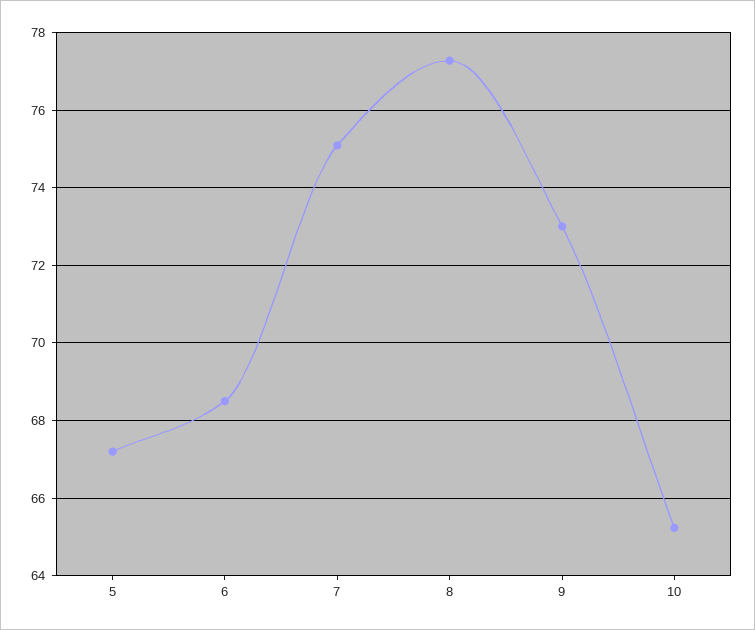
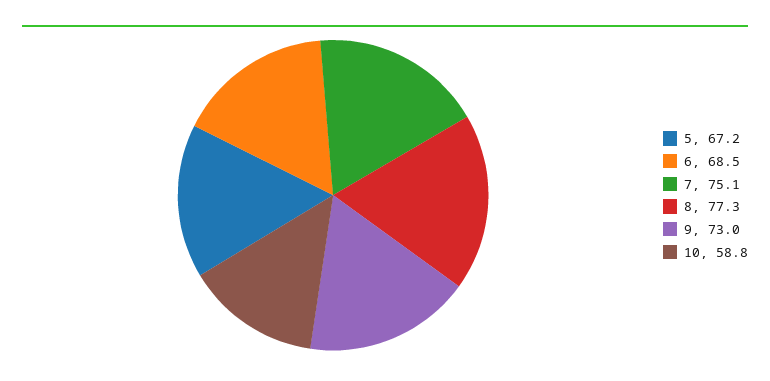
10: 65.2 -> 58.8

